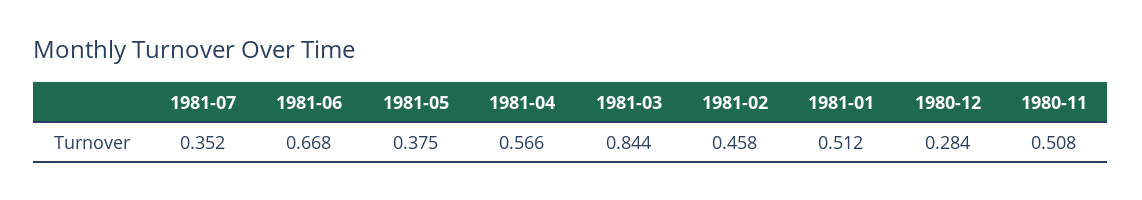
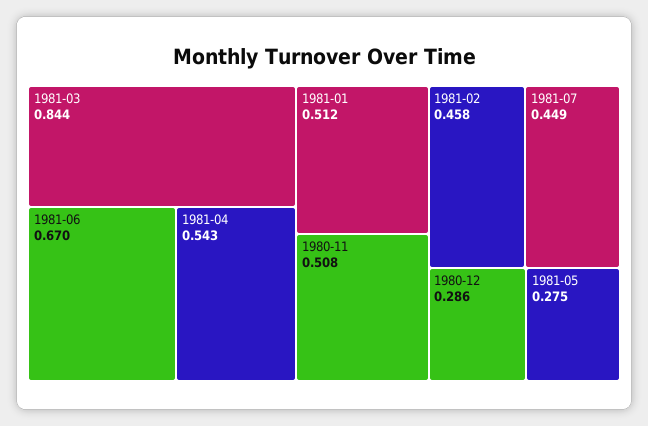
1981-07: 0.352 -> 0.449
1981-06: 0.668 -> 0.67
1981-05: 0.375 -> 0.275
1981-04: 0.566 -> 0.543
1980-12: 0.284 -> 0.286

